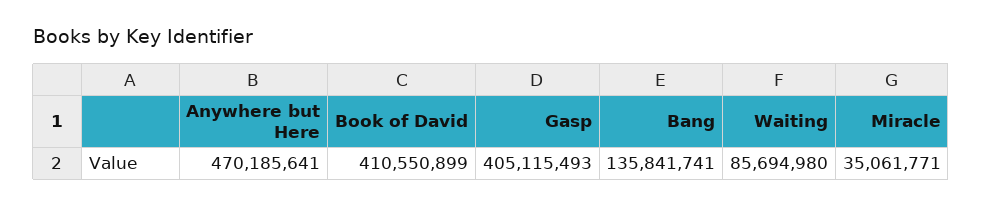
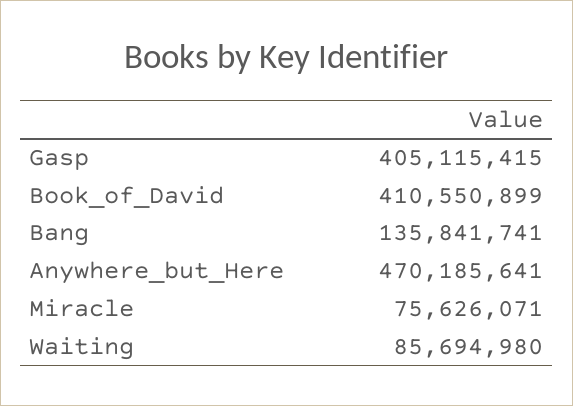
Gasp: 405115493 -> 405115415
Miracle: 35061771 -> 75626071

